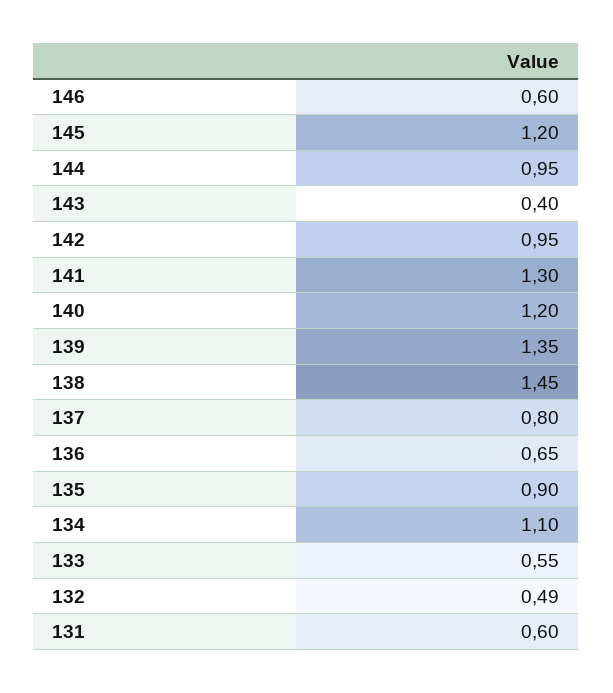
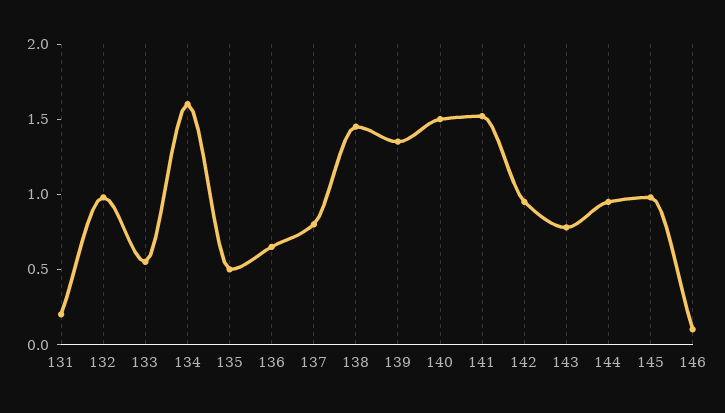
146: 0.6 -> 0.1
145: 1.2 -> 1
143: 0.4 -> 0.8
141: 1.3 -> 1.5
140: 1.2 -> 1.5
135: 0.9 -> 0.5
134: 1.1 -> 1.6
132: 0.49 -> 1
131: 0.6 -> 0.2

